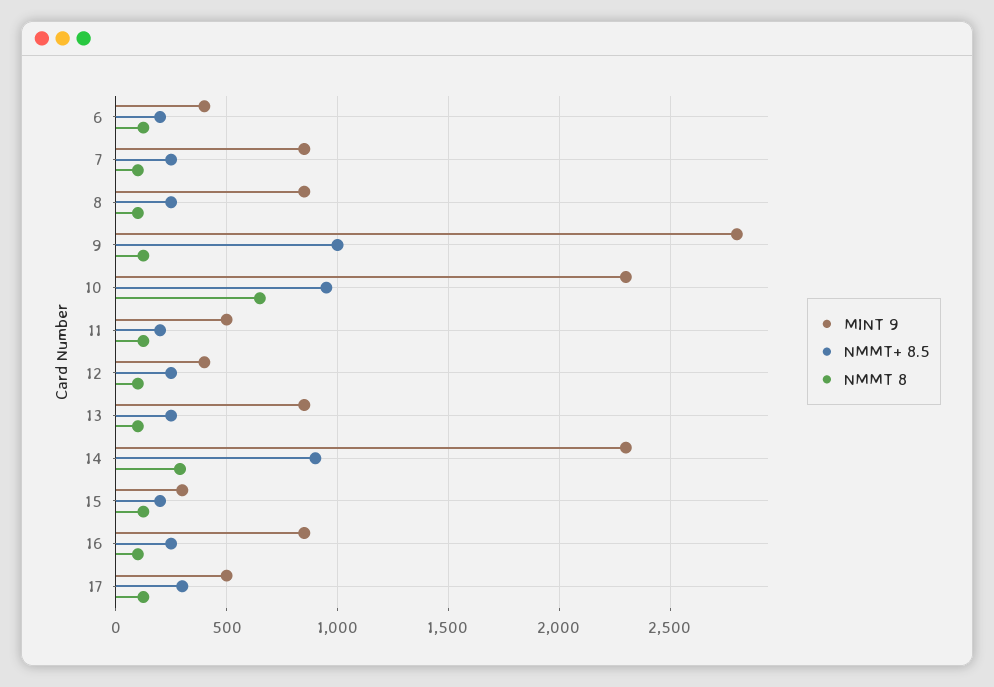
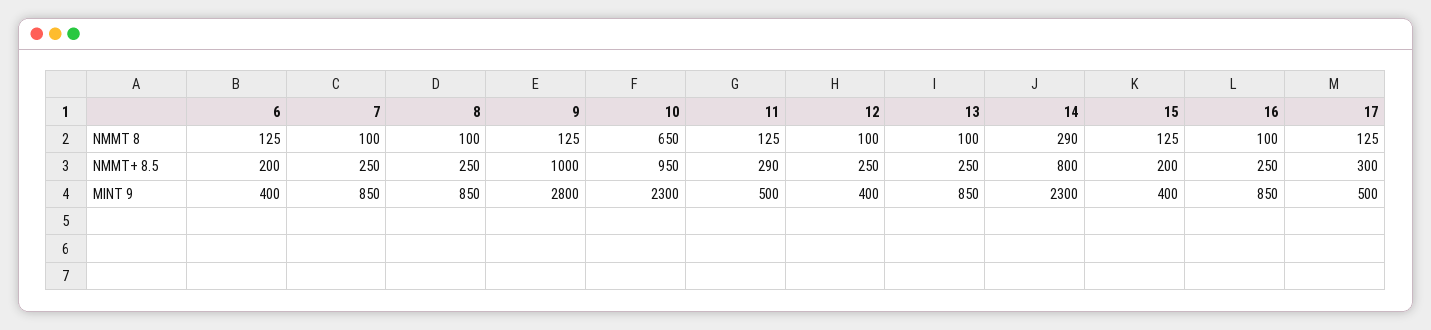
NMMT+ 8.5, 11: 200 -> 290
NMMT+ 8.5, 14: 900 -> 800
MINT 9, 15: 300 -> 400

